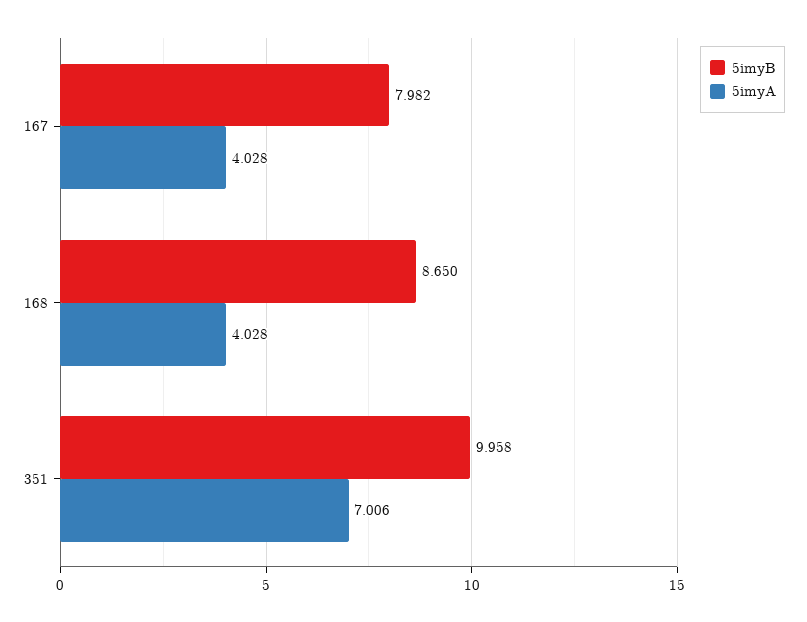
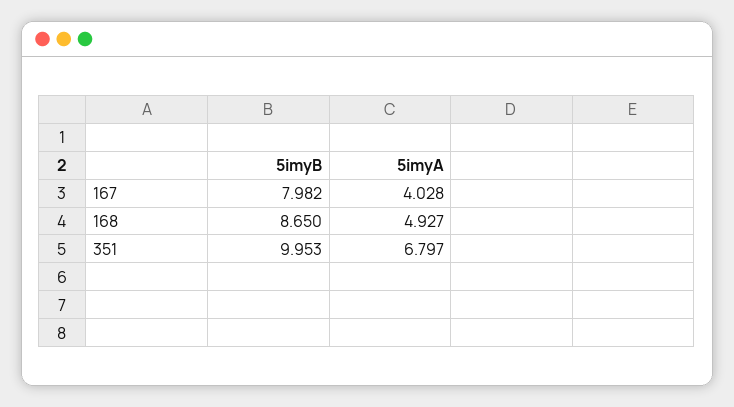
5imyA, 168: 4.028 -> 4.927
5imyB, 351: 9.958 -> 9.953
5imyA, 351: 7.006 -> 6.797

